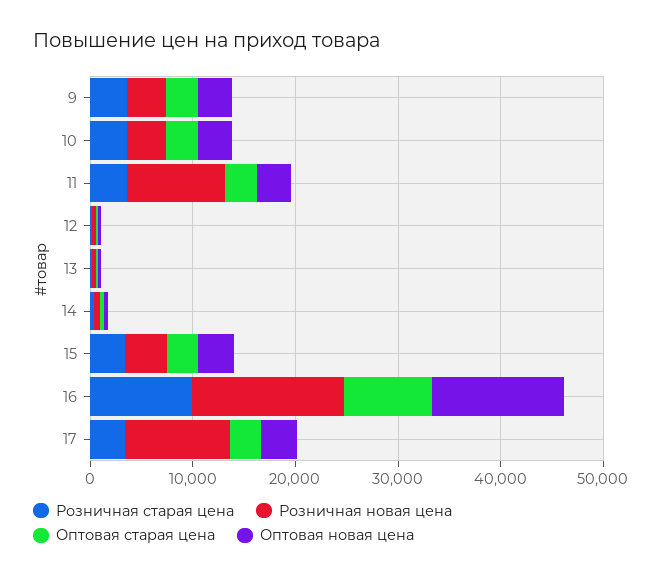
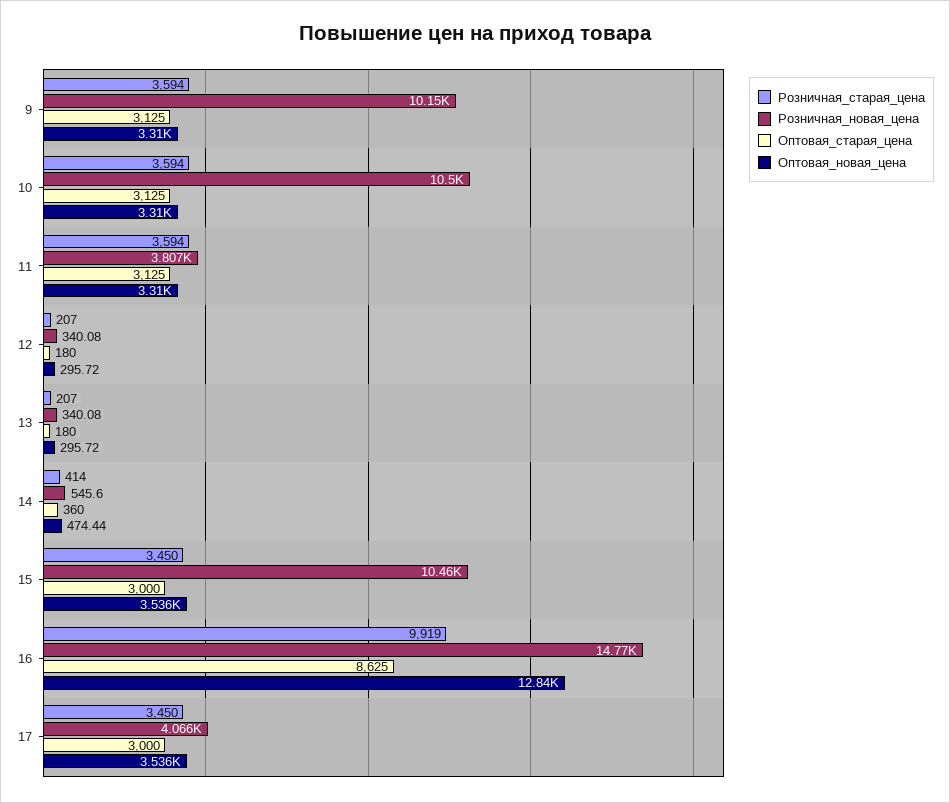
Розничная новая цена, 9: 4000 -> 10150
Розничная новая цена, 10: 4000 -> 10500
Розничная новая цена, 11: 10000 -> 3807
Розничная новая цена, 15: 4000 -> 10460
Розничная новая цена, 17: 10000 -> 4066

